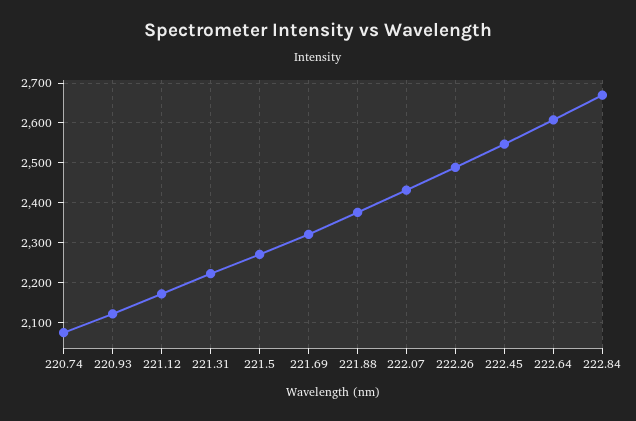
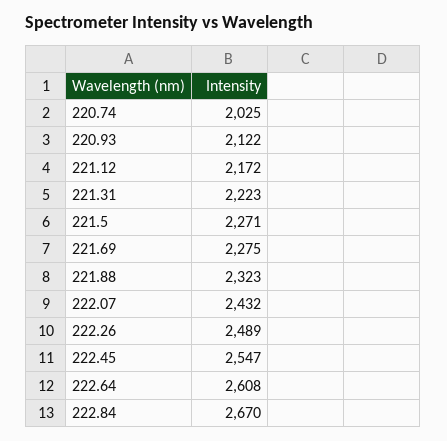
220.74: 2080 -> 2025
221.69: 2320 -> 2275
221.88: 2380 -> 2323

